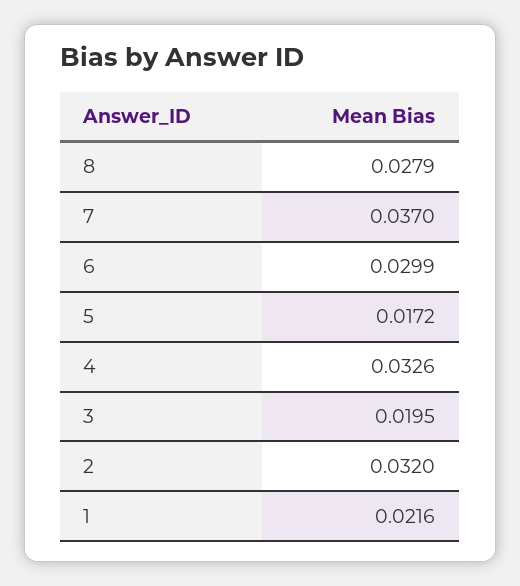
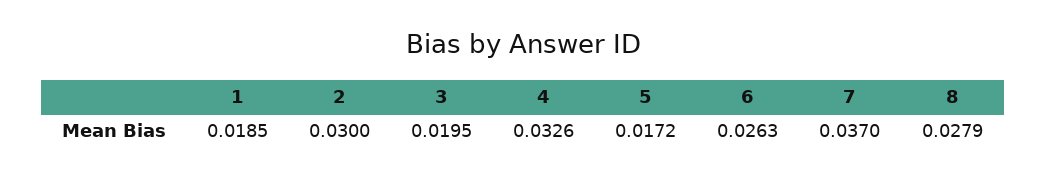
6: 0.0299 -> 0.0263
2: 0.032 -> 0.03
1: 0.0216 -> 0.0185

